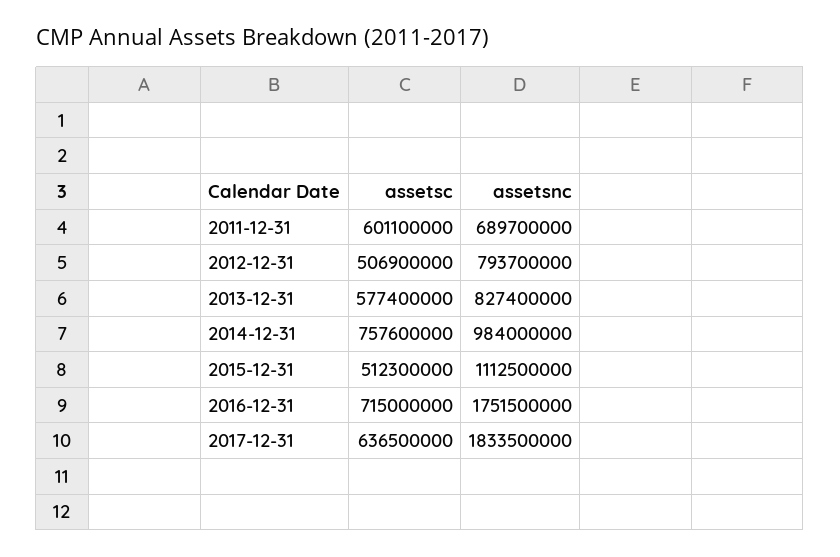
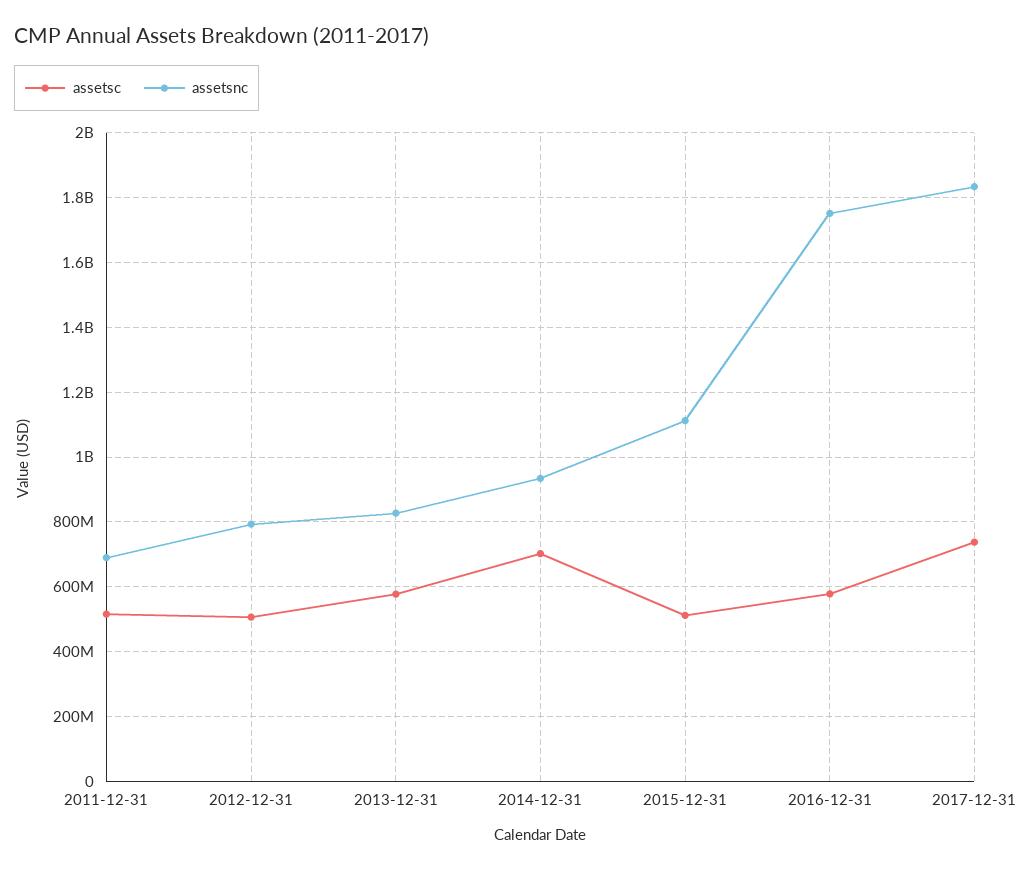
assetsc, 2011-12-31: 601100000 -> 520000000
assetsc, 2014-12-31: 757600000 -> 700000000
assetsnc, 2014-12-31: 984000000 -> 940000000
assetsc, 2016-12-31: 715000000 -> 580000000
assetsc, 2017-12-31: 636500000 -> 740000000

